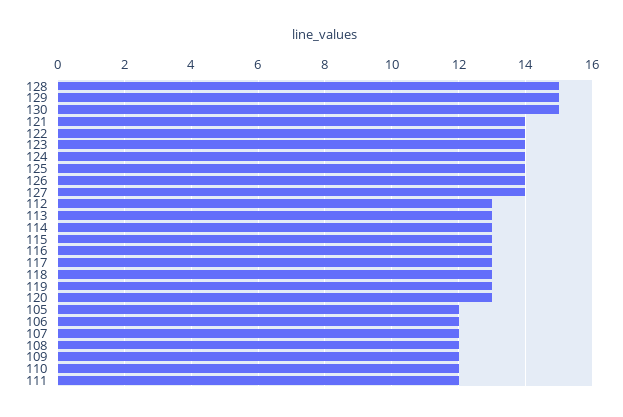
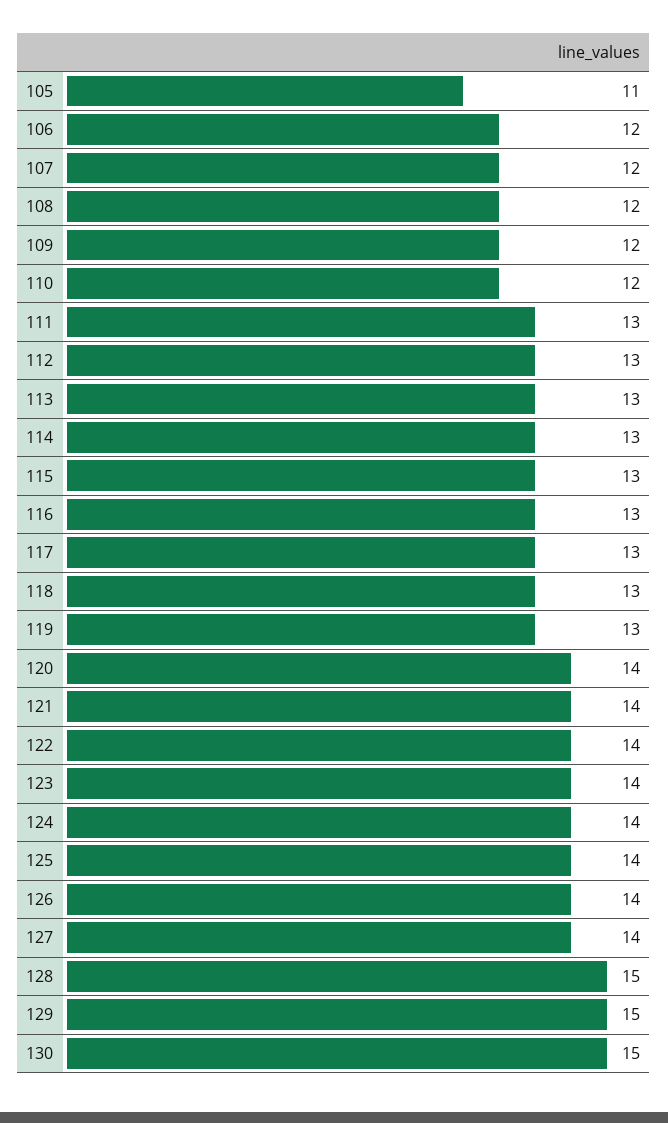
120: 13 -> 14
105: 12 -> 11
111: 12 -> 13

